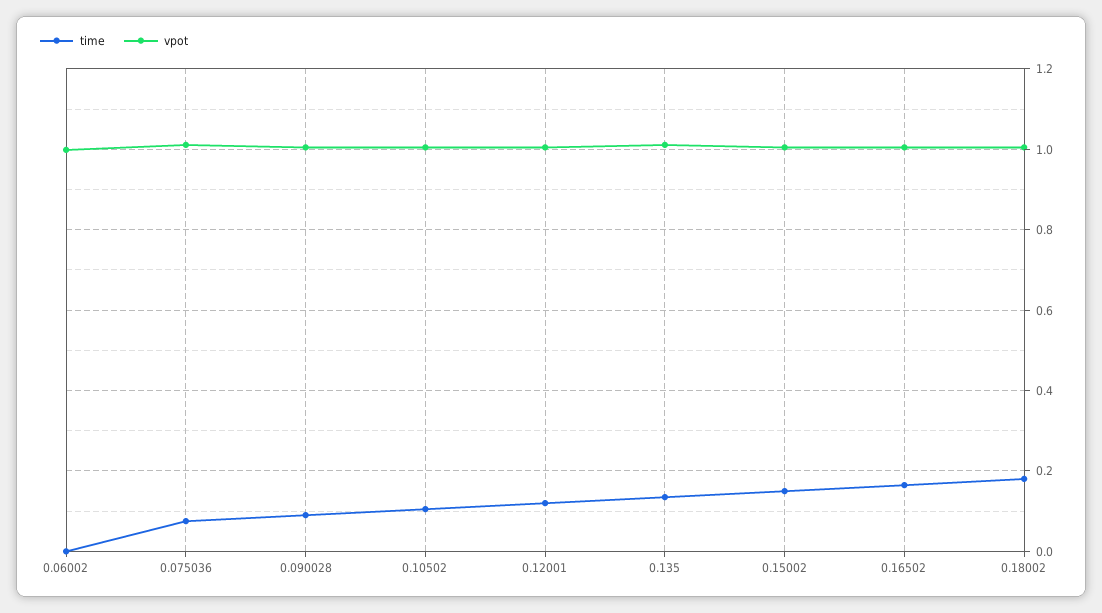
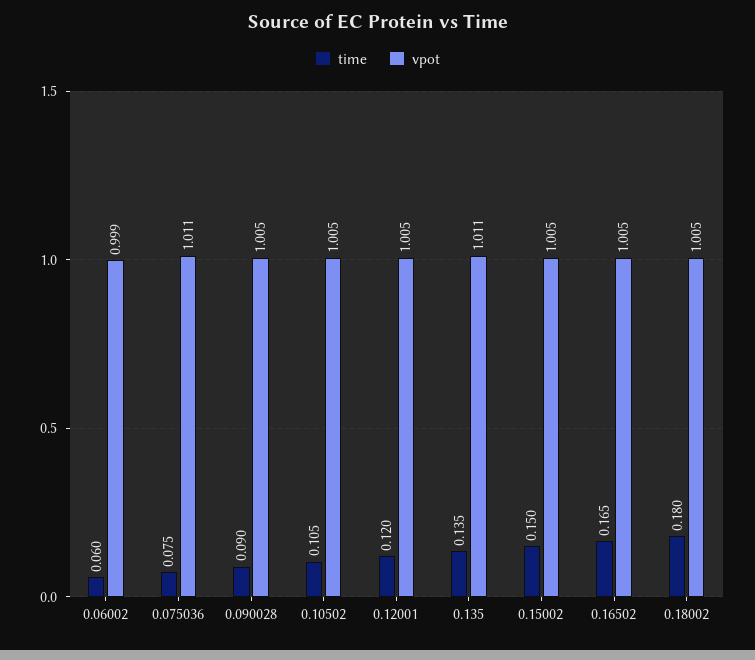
time, 0.06002: 0 -> 0.06

